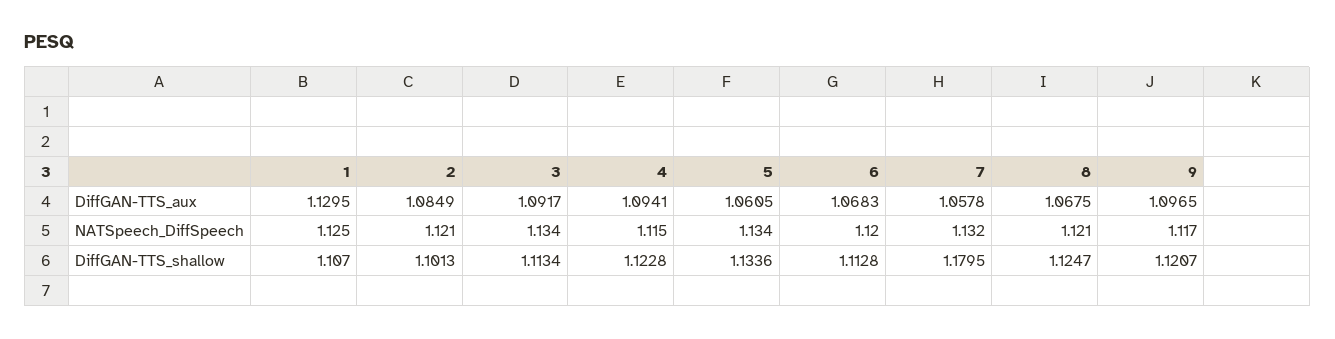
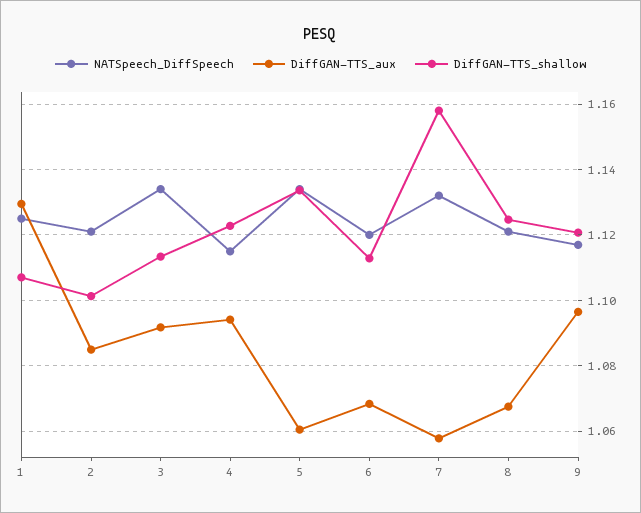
DiffGAN-TTS_shallow, 7: 1.1795 -> 1.158

